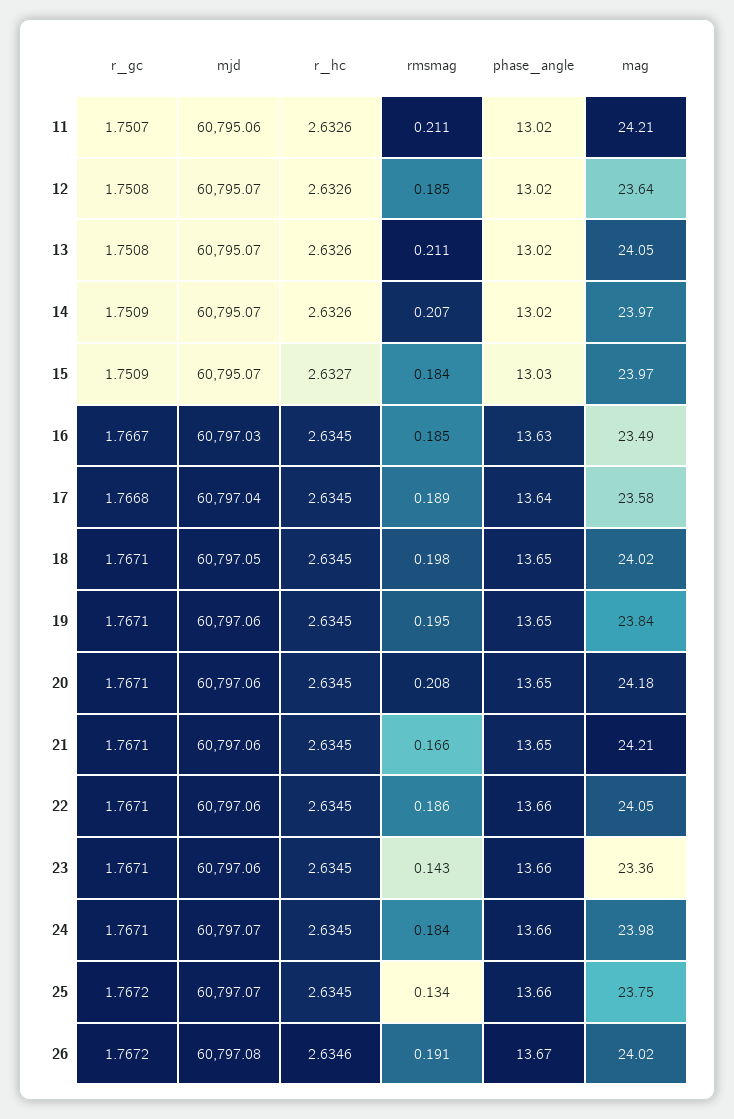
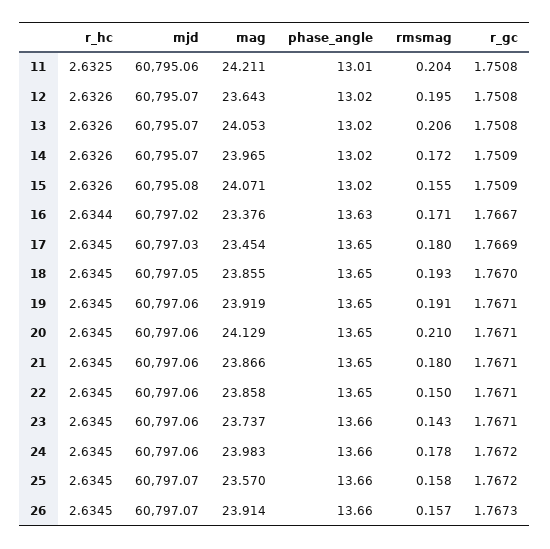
r_gc, 11: 1.7507 -> 1.7508
r_hc, 11: 2.6326 -> 2.6325
rmsmag, 11: 0.211 -> 0.204
phase_angle, 11: 13.02 -> 13.01
rmsmag, 12: 0.185 -> 0.195
rmsmag, 13: 0.211 -> 0.206
rmsmag, 14: 0.207 -> 0.172
mjd, 15: 60795.07 -> 60795.08
r_hc, 15: 2.6327 -> 2.6326
rmsmag, 15: 0.184 -> 0.155
phase_angle, 15: 13.03 -> 13.02
mag, 15: 23.97 -> 24.071
mjd, 16: 60797.03 -> 60797.02
r_hc, 16: 2.6345 -> 2.6344
rmsmag, 16: 0.185 -> 0.171
mag, 16: 23.49 -> 23.376
r_gc, 17: 1.7668 -> 1.7669
mjd, 17: 60797.04 -> 60797.03
rmsmag, 17: 0.189 -> 0.18
phase_angle, 17: 13.64 -> 13.65
mag, 17: 23.58 -> 23.454
r_gc, 18: 1.7671 -> 1.767
rmsmag, 18: 0.198 -> 0.193
mag, 18: 24.02 -> 23.855
rmsmag, 19: 0.195 -> 0.191
mag, 19: 23.84 -> 23.919
rmsmag, 20: 0.208 -> 0.21
mag, 20: 24.18 -> 24.129
rmsmag, 21: 0.166 -> 0.18
mag, 21: 24.21 -> 23.866
rmsmag, 22: 0.186 -> 0.15
phase_angle, 22: 13.66 -> 13.65
mag, 22: 24.05 -> 23.858
mag, 23: 23.36 -> 23.737
r_gc, 24: 1.7671 -> 1.7672
mjd, 24: 60797.07 -> 60797.06
rmsmag, 24: 0.184 -> 0.178
rmsmag, 25: 0.134 -> 0.158
mag, 25: 23.75 -> 23.57
r_gc, 26: 1.7672 -> 1.7673
mjd, 26: 60797.08 -> 60797.07
r_hc, 26: 2.6346 -> 2.6345
rmsmag, 26: 0.191 -> 0.157
phase_angle, 26: 13.67 -> 13.66
mag, 26: 24.02 -> 23.914

